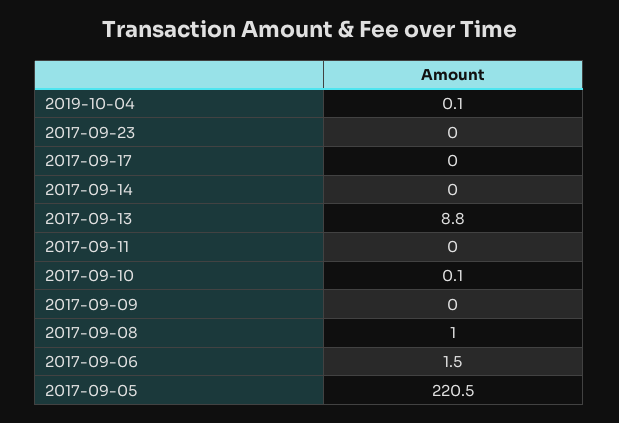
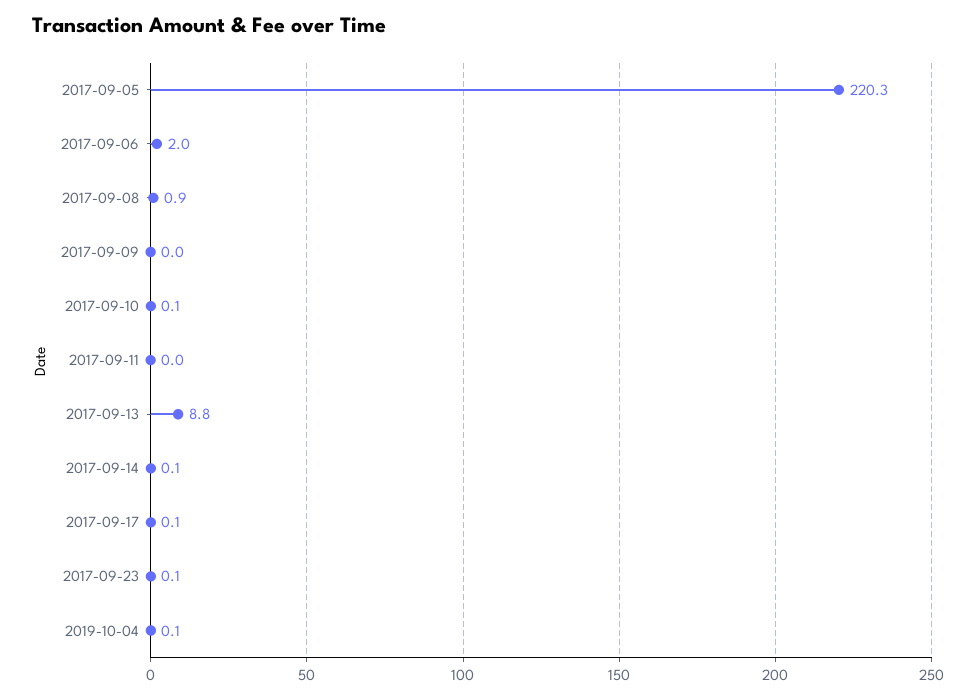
2017-09-23: 0 -> 0.1
2017-09-17: 0 -> 0.1
2017-09-14: 0 -> 0.1
2017-09-08: 1 -> 0.9
2017-09-06: 1.5 -> 2
2017-09-05: 220.5 -> 220.3

